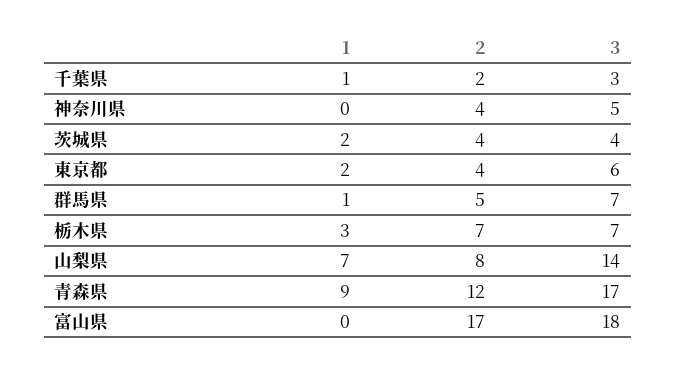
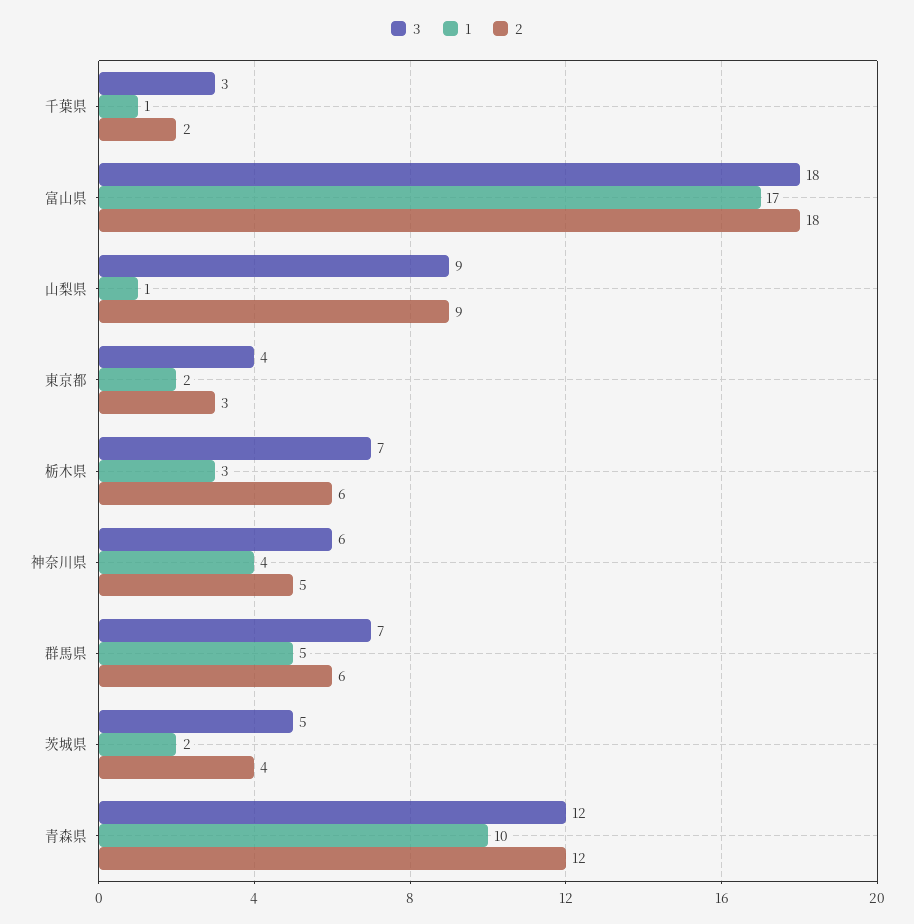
1, 神奈川県: 0 -> 4
2, 神奈川県: 4 -> 5
3, 神奈川県: 5 -> 6
3, 茨城県: 4 -> 5
2, 東京都: 4 -> 3
3, 東京都: 6 -> 4
1, 群馬県: 1 -> 5
2, 群馬県: 5 -> 6
2, 栃木県: 7 -> 6
1, 山梨県: 7 -> 1
2, 山梨県: 8 -> 9
3, 山梨県: 14 -> 9
1, 青森県: 9 -> 10
3, 青森県: 17 -> 12
1, 富山県: 0 -> 17
2, 富山県: 17 -> 18

